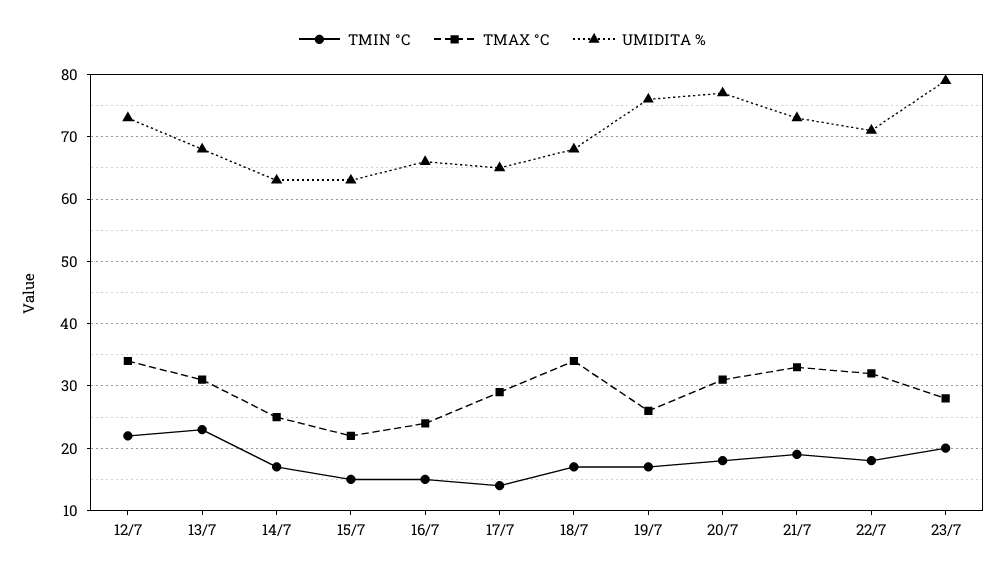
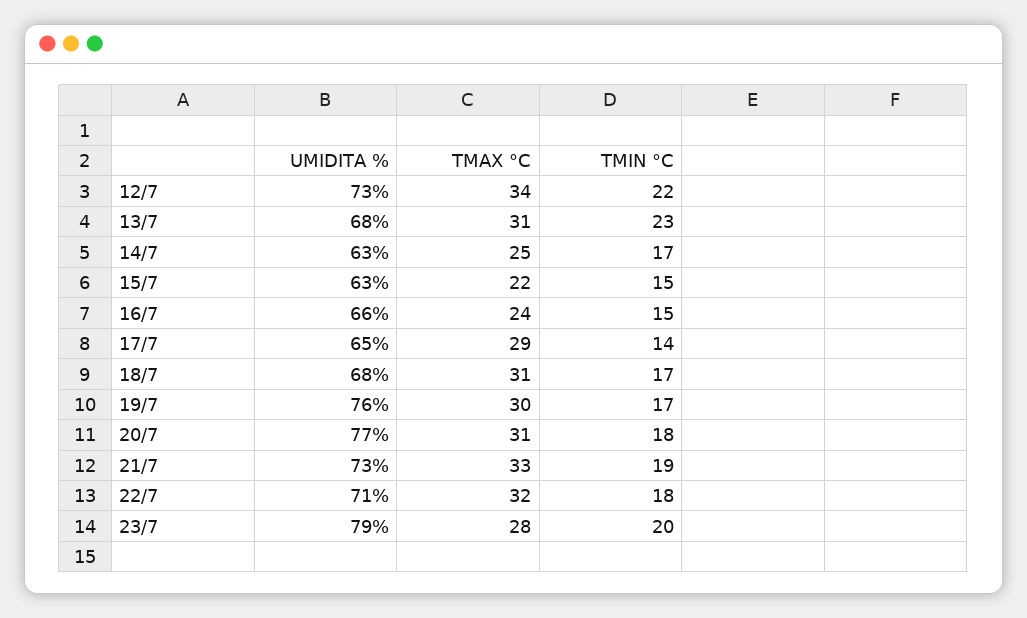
TMAX °C, 18/7: 34 -> 31
TMAX °C, 19/7: 26 -> 30

